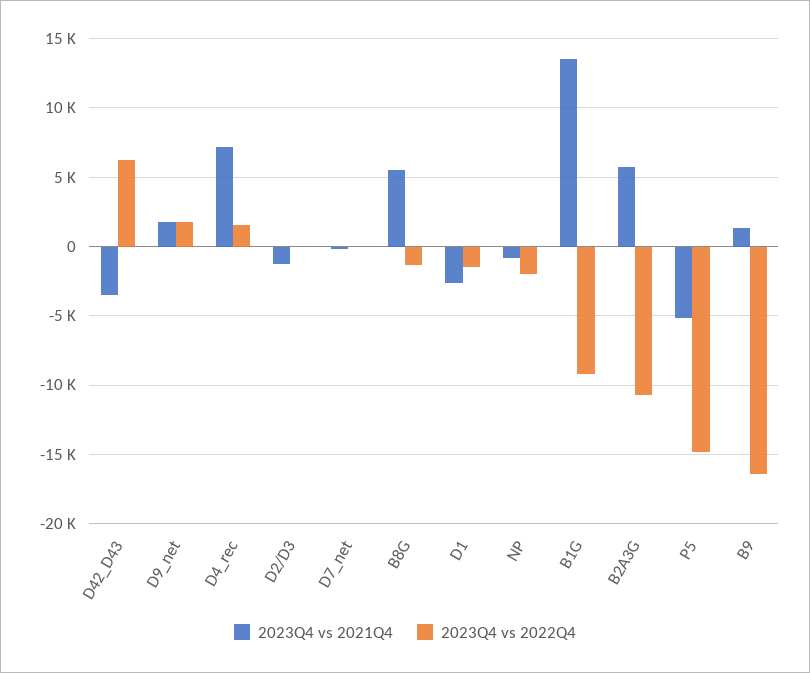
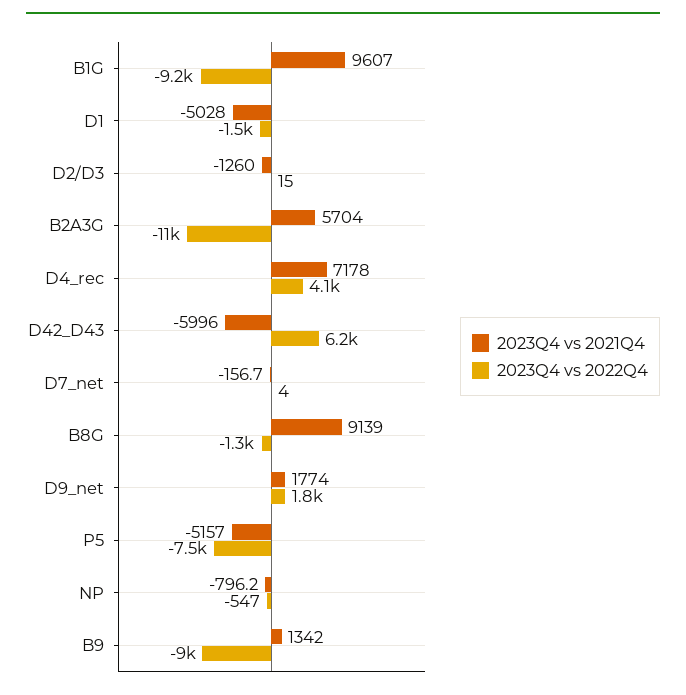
2023Q4 vs 2021Q4, D42_D43: -3500 -> -5996
2023Q4 vs 2022Q4, D4_rec: 1500 -> 4100
2023Q4 vs 2021Q4, B8G: 5500 -> 9139
2023Q4 vs 2021Q4, D1: -2500 -> -5028
2023Q4 vs 2022Q4, NP: -2000 -> -547
2023Q4 vs 2021Q4, B1G: 13500 -> 9607
2023Q4 vs 2022Q4, P5: -15000 -> -7500
2023Q4 vs 2022Q4, B9: -16500 -> -9000

